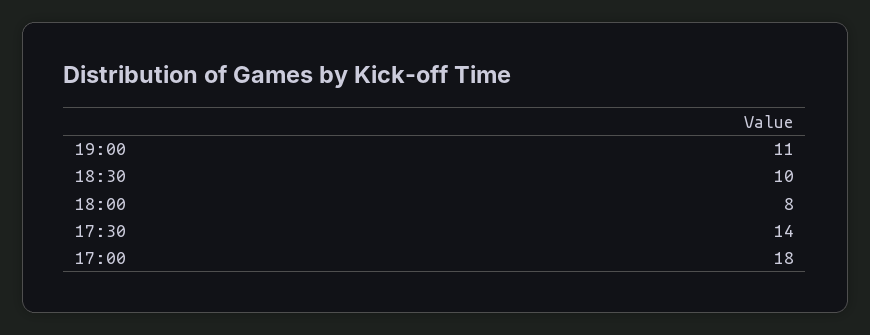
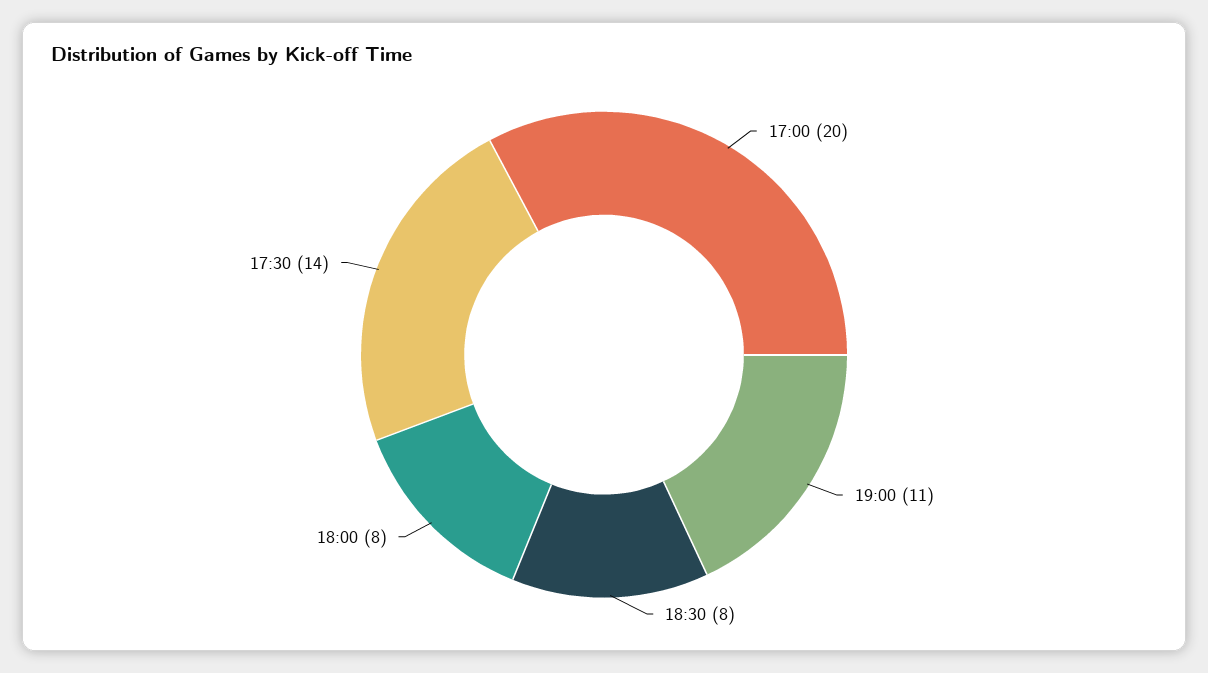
18:30: 10 -> 8
17:00: 18 -> 20

